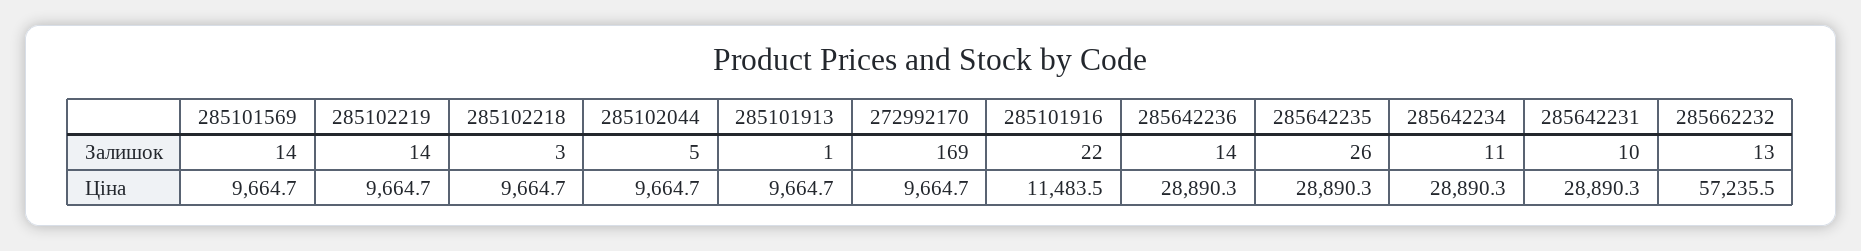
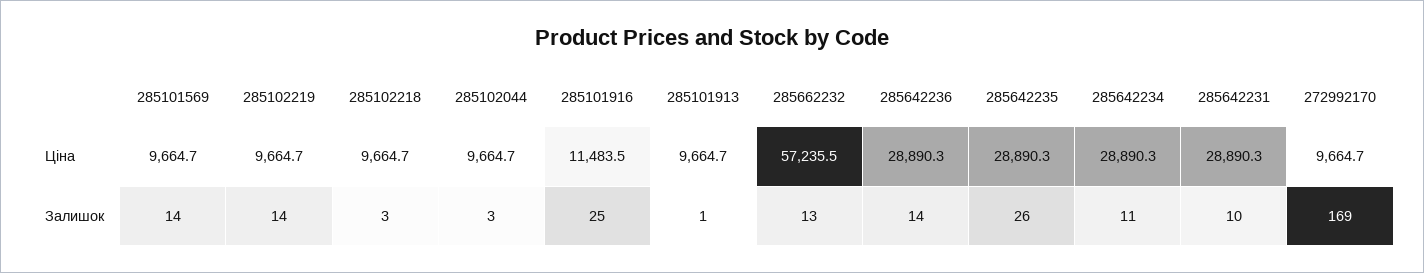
285102044, Залишок: 5 -> 3
285101916, Залишок: 22 -> 25

